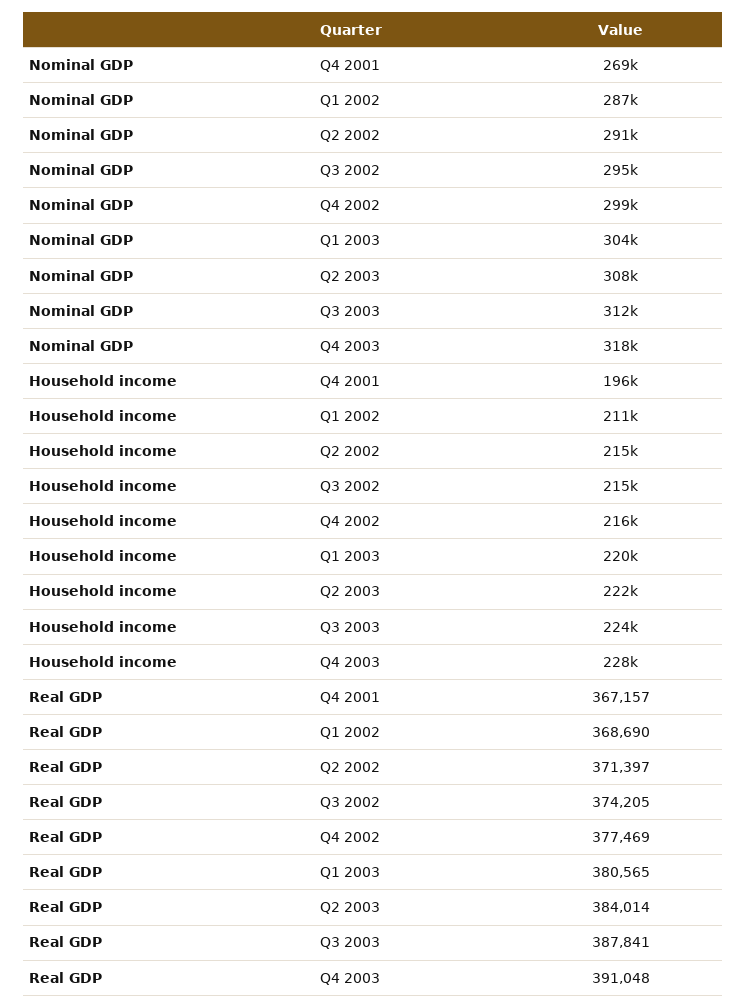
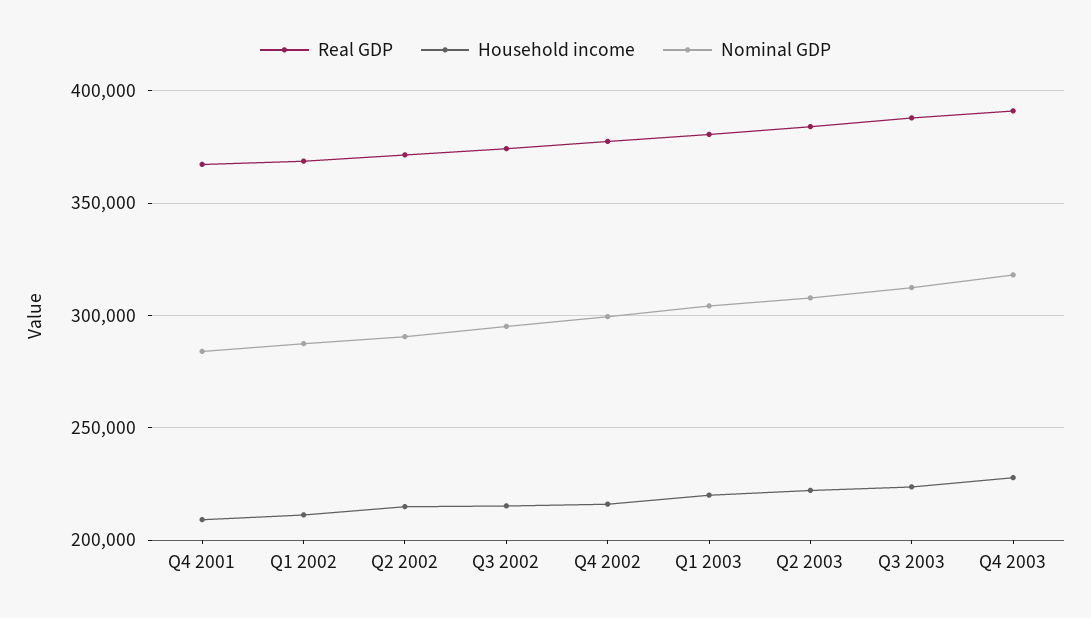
Nominal GDP, Q4 2001: 269000 -> 285000
Household income, Q4 2001: 196000 -> 210000

